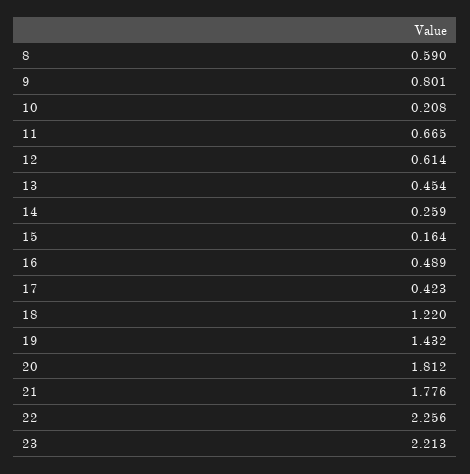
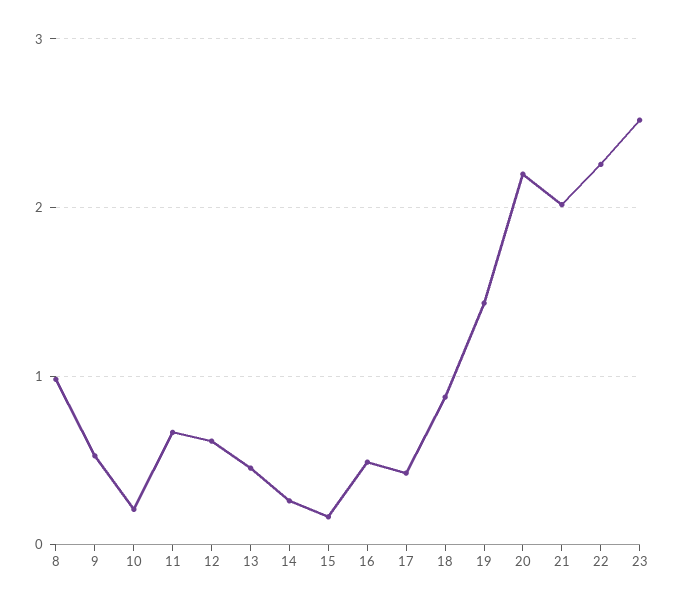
8: 0.59 -> 1
9: 0.801 -> 0.5
18: 1.22 -> 0.9
20: 1.812 -> 2.2
21: 1.776 -> 2
23: 2.213 -> 2.5

